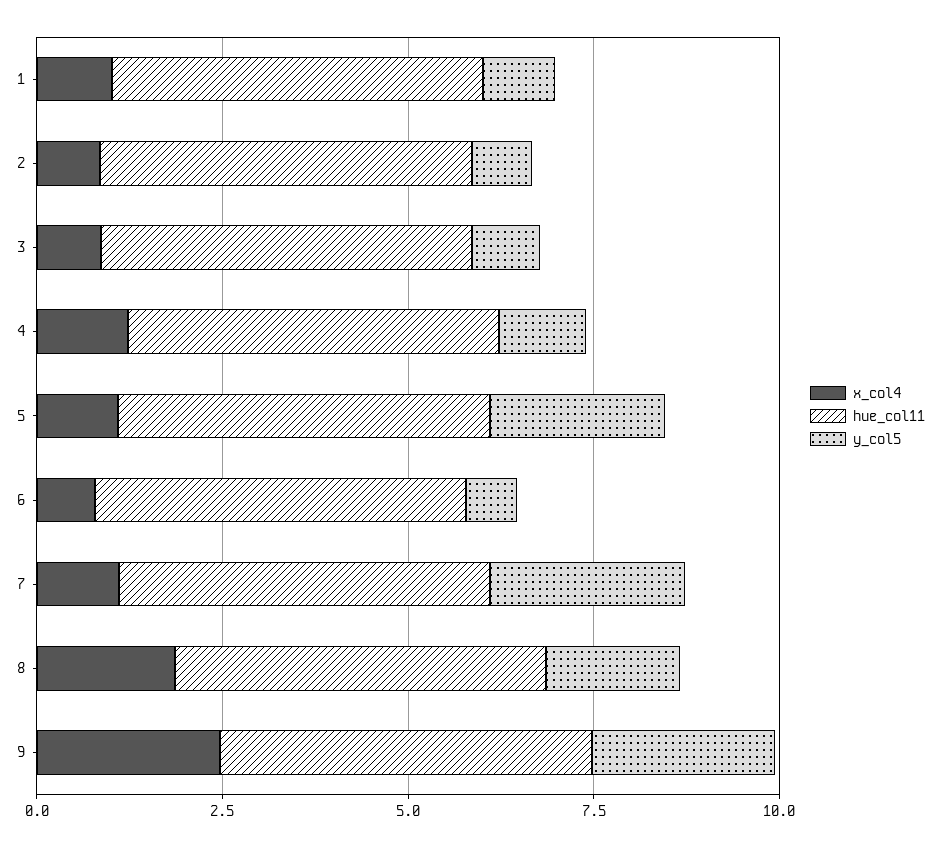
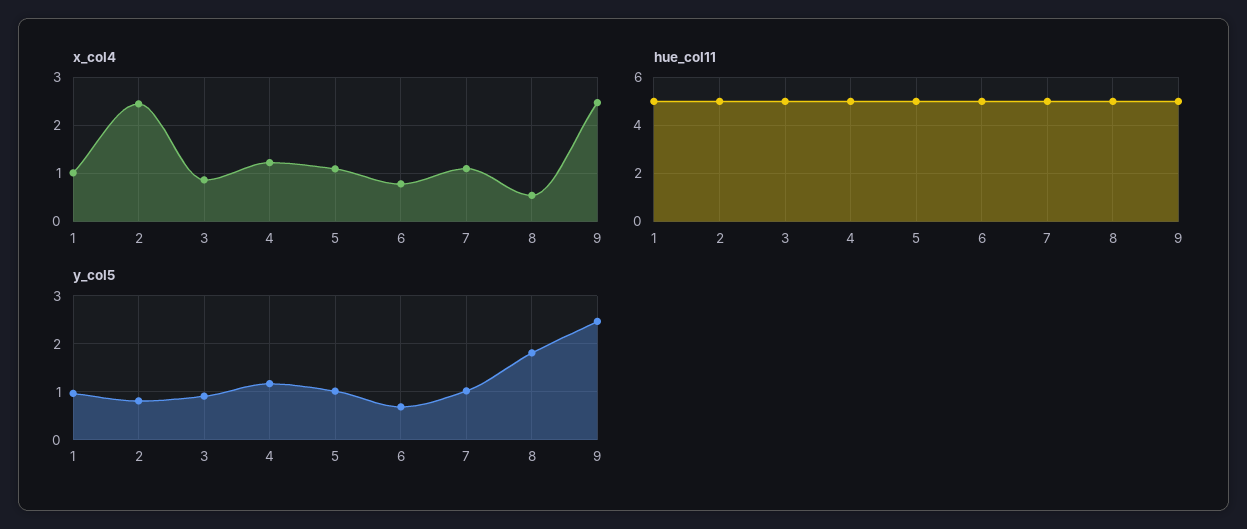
x_col4, 2: 1 -> 2.4
y_col5, 5: 2.5 -> 1
y_col5, 7: 2.5 -> 1
x_col4, 8: 2 -> 0.6

